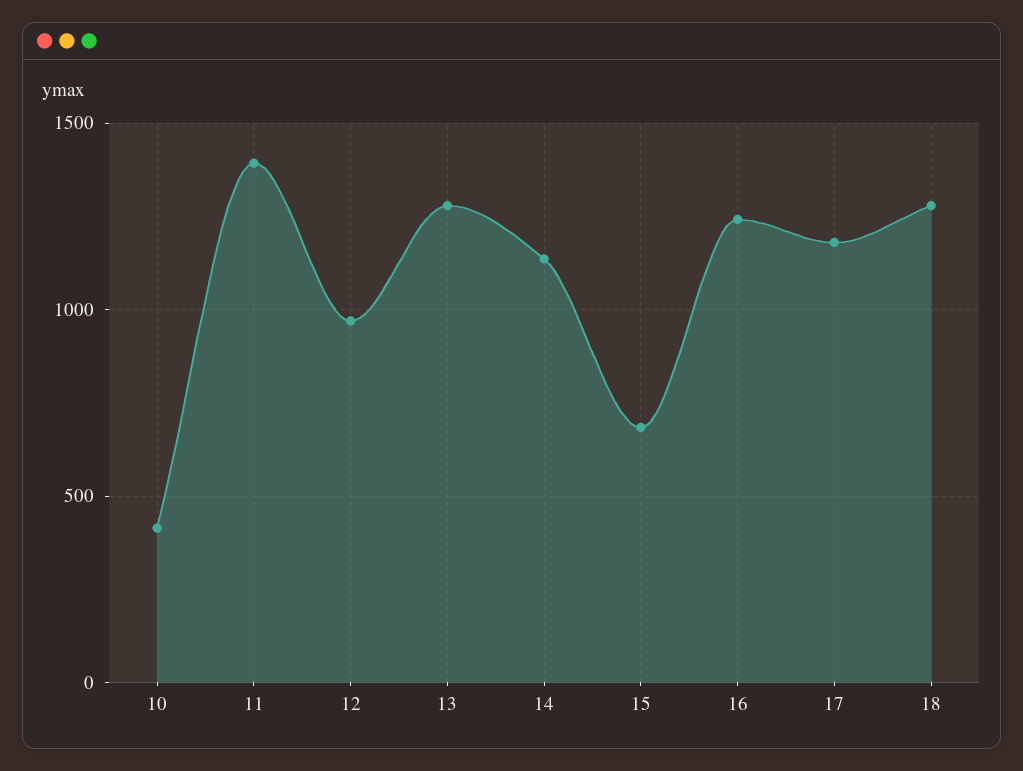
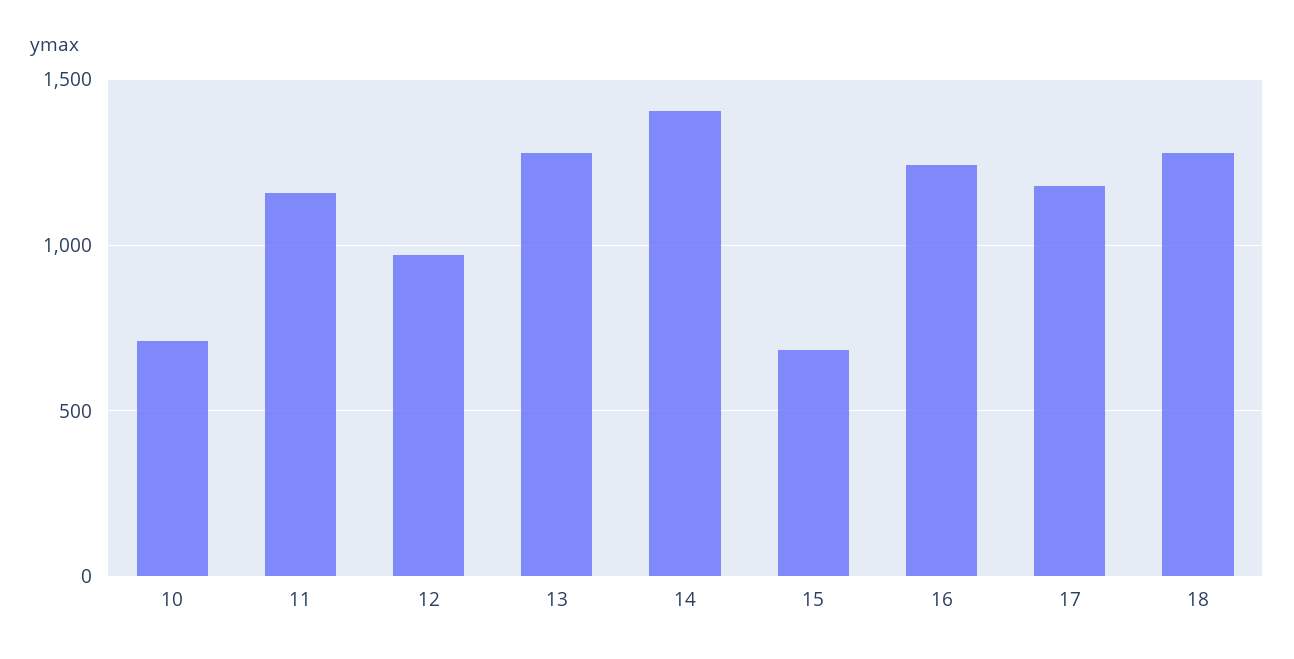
10: 400 -> 700
11: 1400 -> 1150
14: 1150 -> 1400

